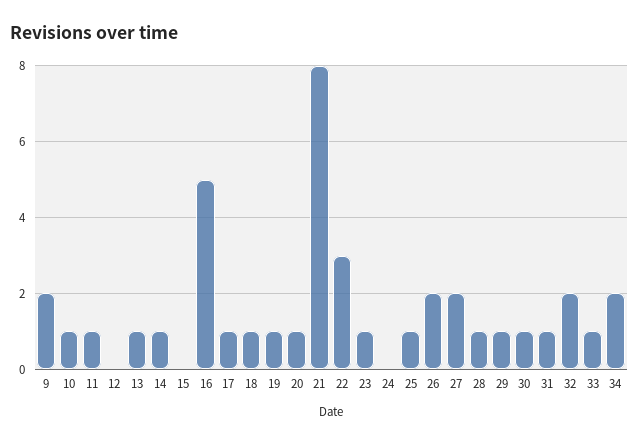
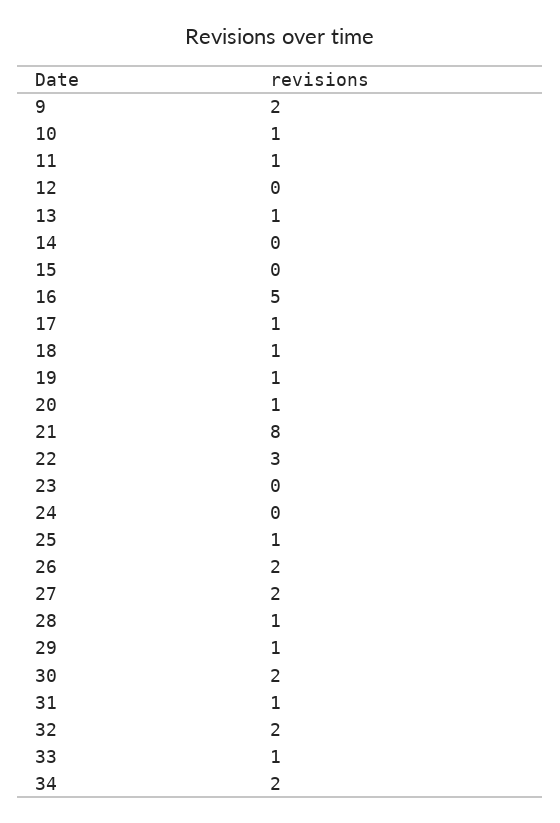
14: 1 -> 0
23: 1 -> 0
30: 1 -> 2

